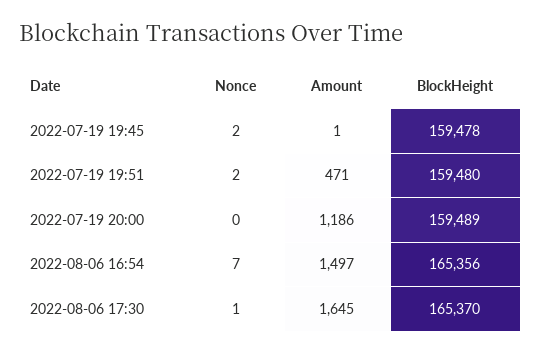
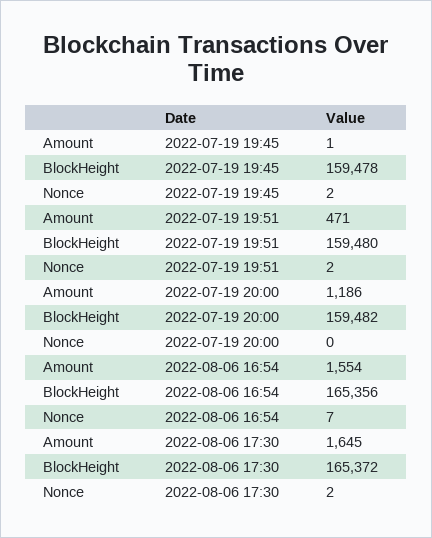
BlockHeight, 2022-07-19 20:00: 159489 -> 159482
Amount, 2022-08-06 16:54: 1497 -> 1554
Nonce, 2022-08-06 17:30: 1 -> 2
BlockHeight, 2022-08-06 17:30: 165370 -> 165372

